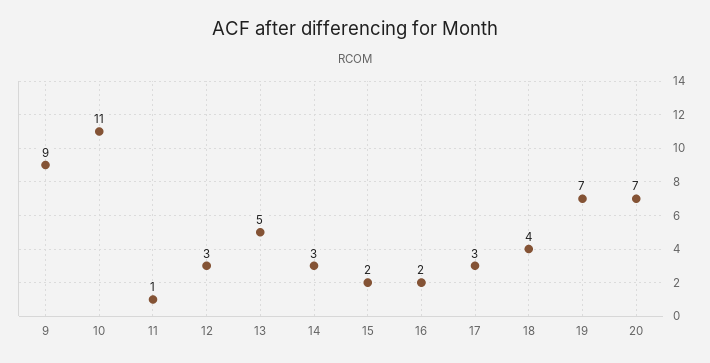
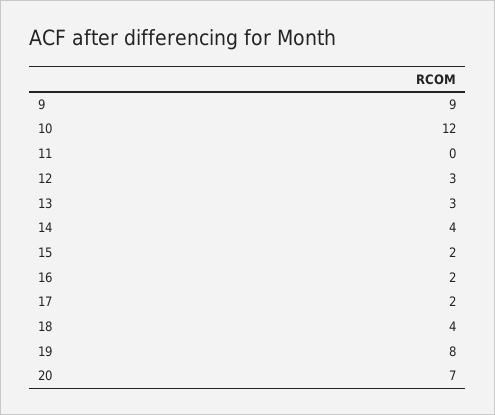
10: 11 -> 12
11: 1 -> 0
13: 5 -> 3
14: 3 -> 4
17: 3 -> 2
19: 7 -> 8

